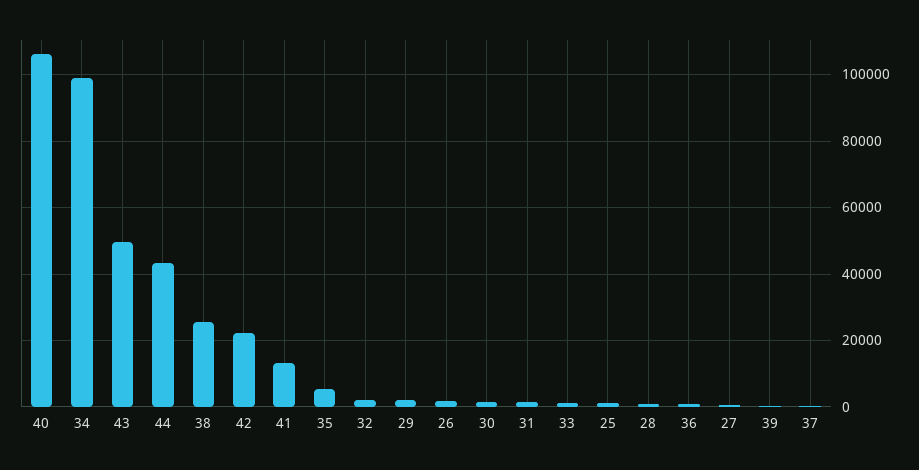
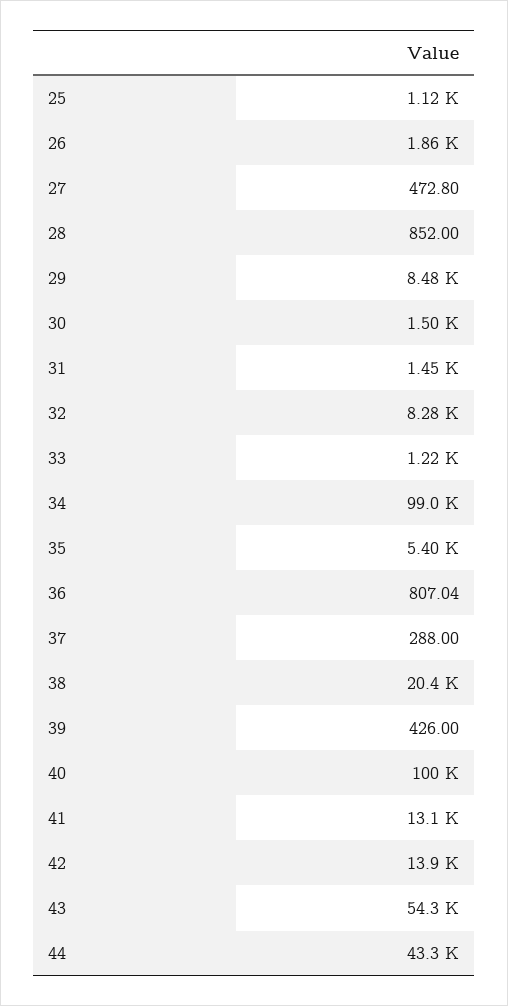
40: 106000 -> 100000
43: 50000 -> 54300
38: 26000 -> 20400
42: 22000 -> 13900
32: 2000 -> 8280
29: 2000 -> 8480

